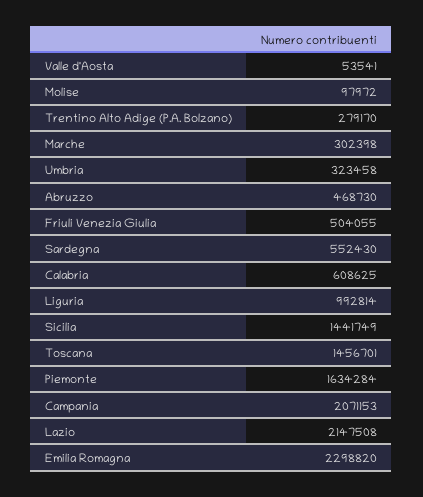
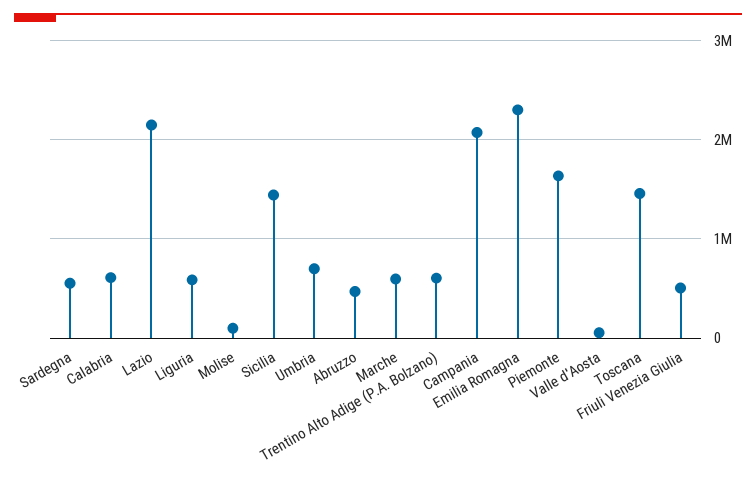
Trentino Alto Adige (P.A. Bolzano): 279170 -> 600000
Marche: 302398 -> 600000
Umbria: 323458 -> 700000
Liguria: 992814 -> 600000

